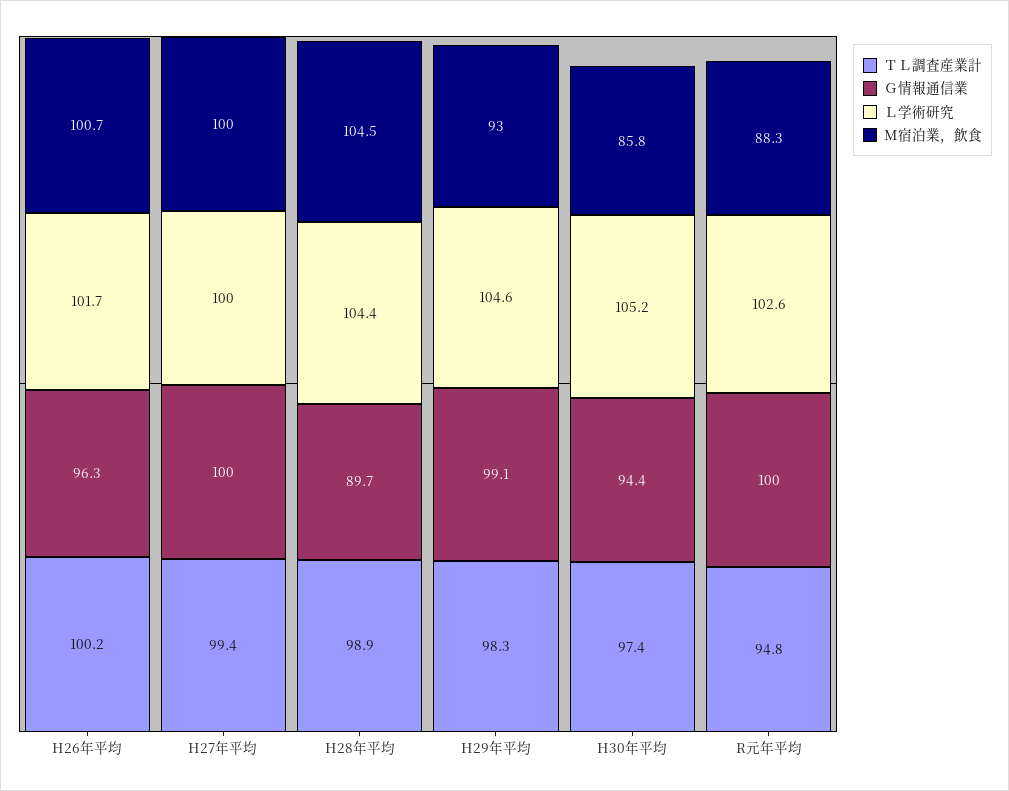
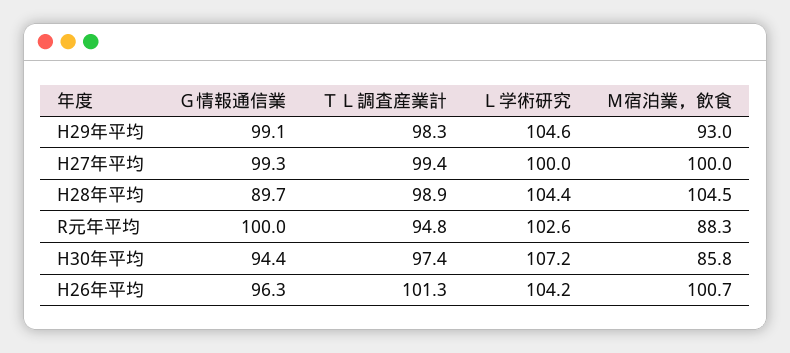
ＴＬ調査産業計, H26年平均: 100.2 -> 101.3
Ｌ学術研究, H26年平均: 101.7 -> 104.2
Ｇ情報通信業, H27年平均: 100 -> 99.3
Ｌ学術研究, H30年平均: 105.2 -> 107.2

